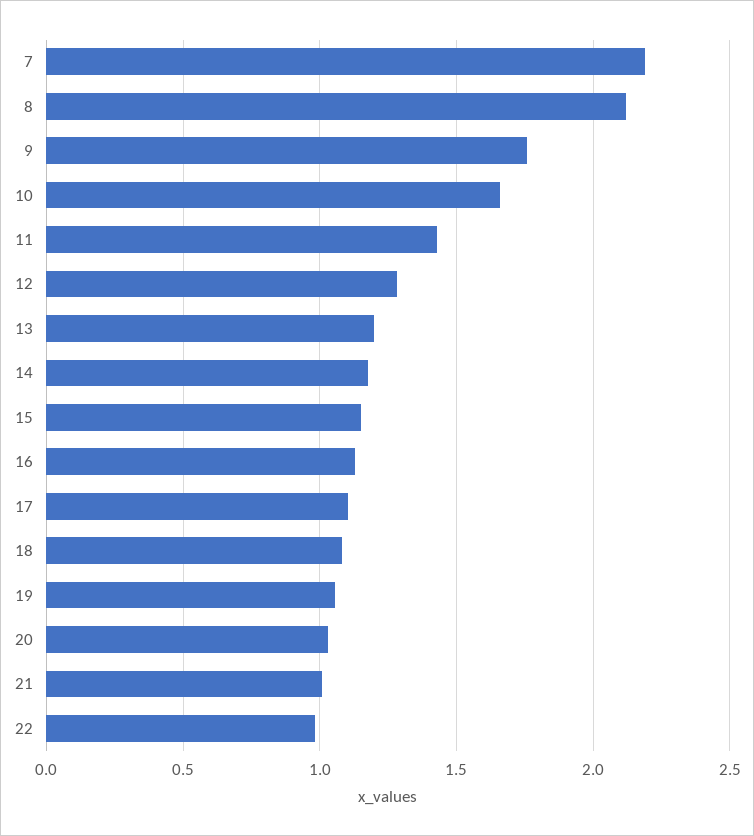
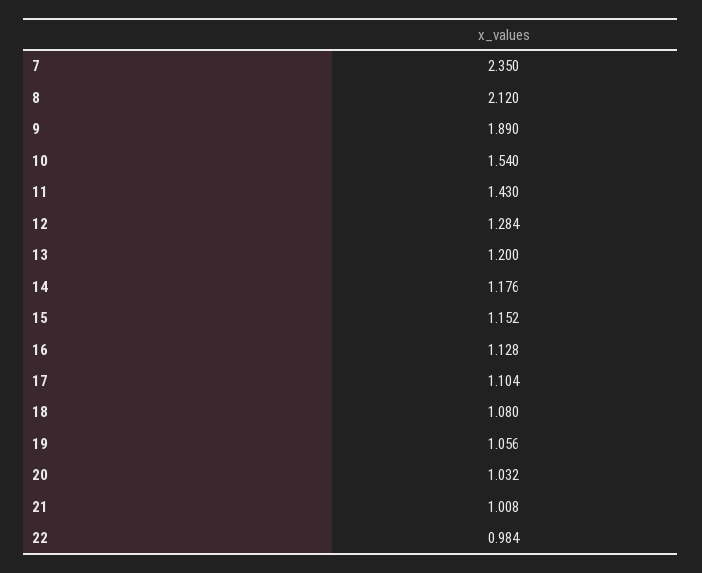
7: 2.2 -> 2.35
9: 1.75 -> 1.89
10: 1.65 -> 1.54

